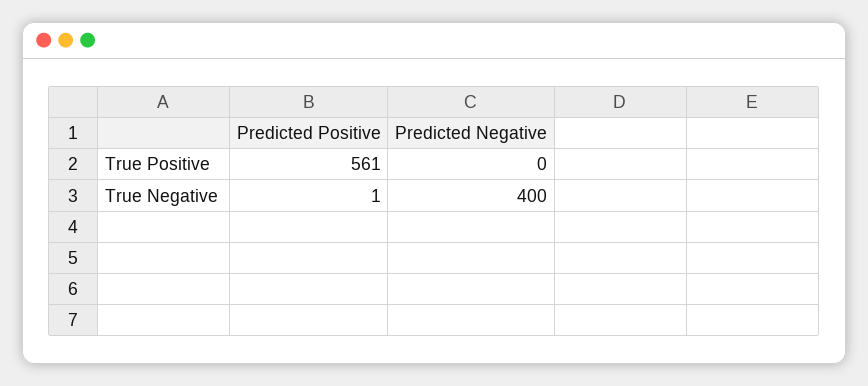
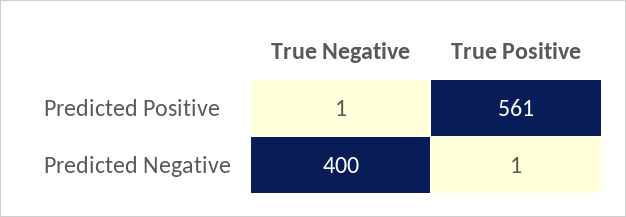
Predicted Negative, True Positive: 0 -> 1

